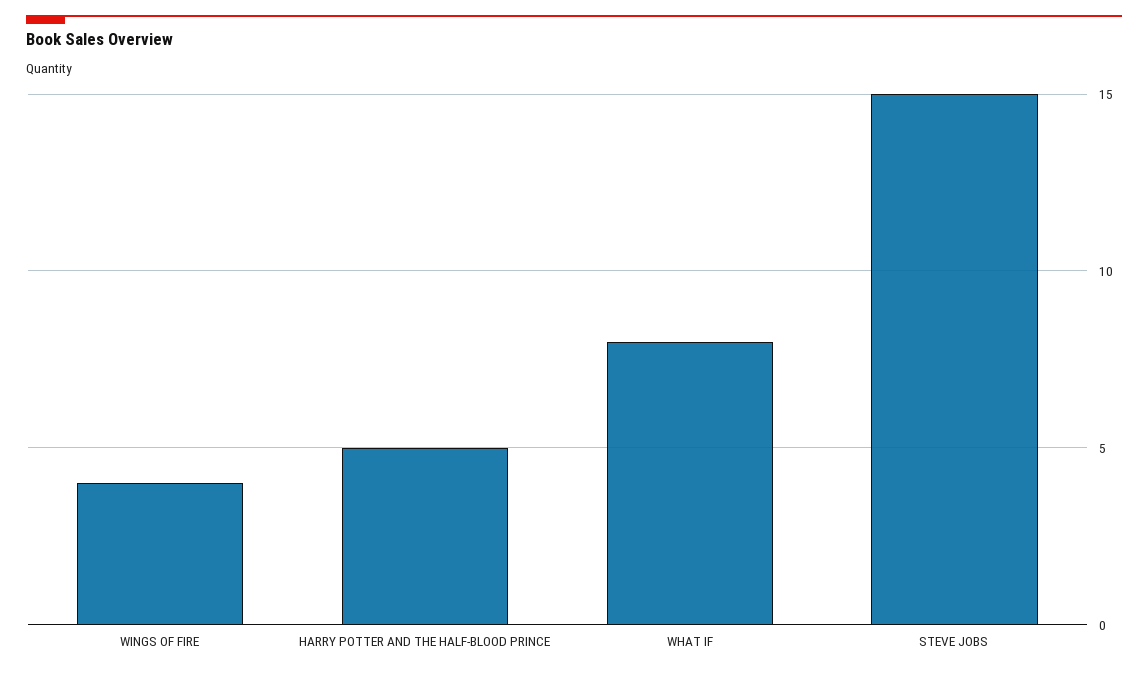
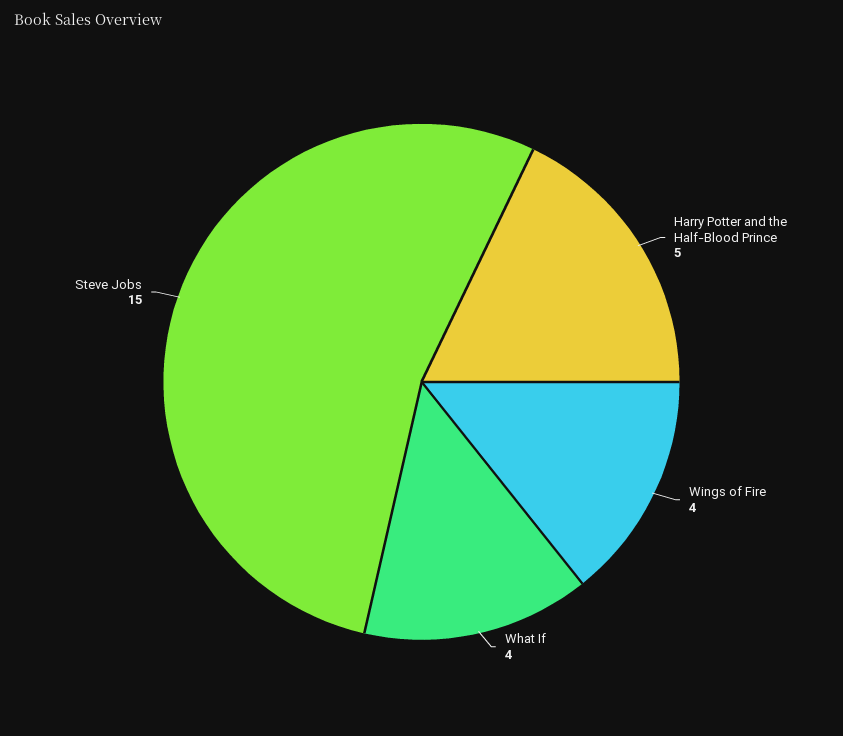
WHAT IF: 8 -> 4

